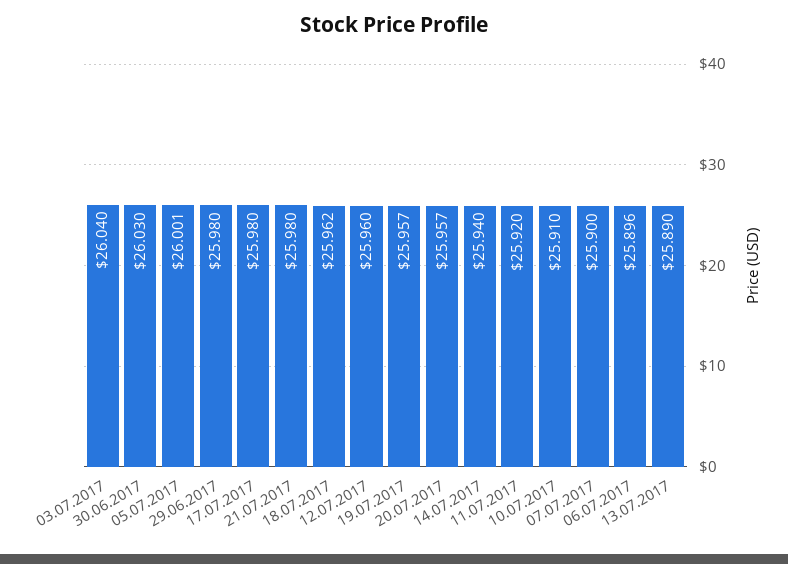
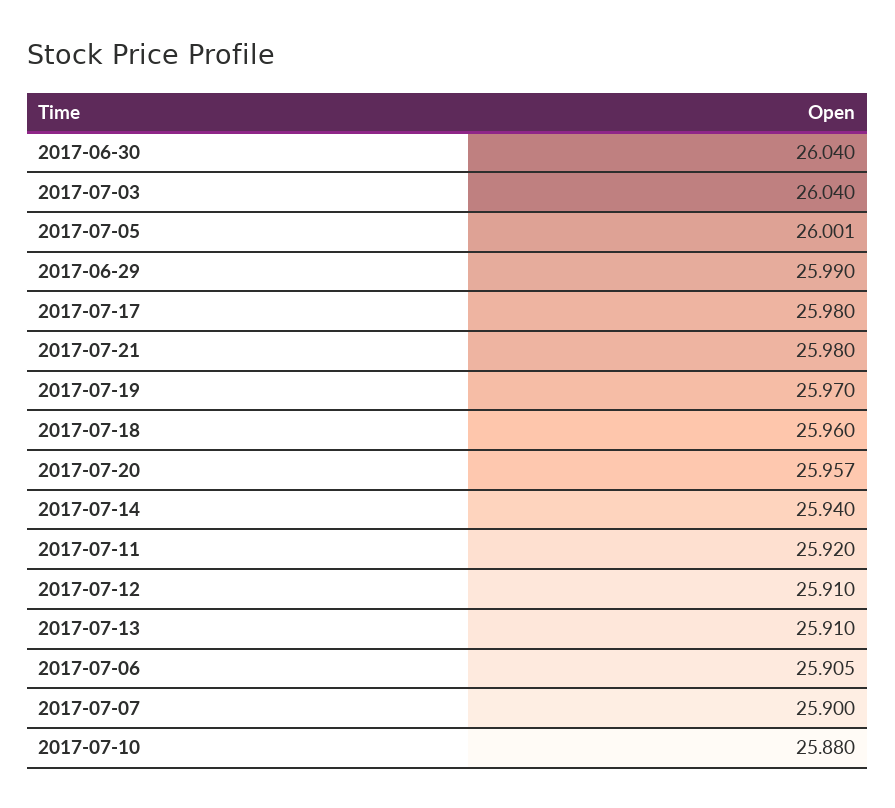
30.06.2017: 26.03 -> 26.04
29.06.2017: 25.98 -> 25.99
18.07.2017: 25.962 -> 25.96
12.07.2017: 25.96 -> 25.91
19.07.2017: 25.957 -> 25.97
10.07.2017: 25.91 -> 25.88
06.07.2017: 25.896 -> 25.905
13.07.2017: 25.89 -> 25.91

